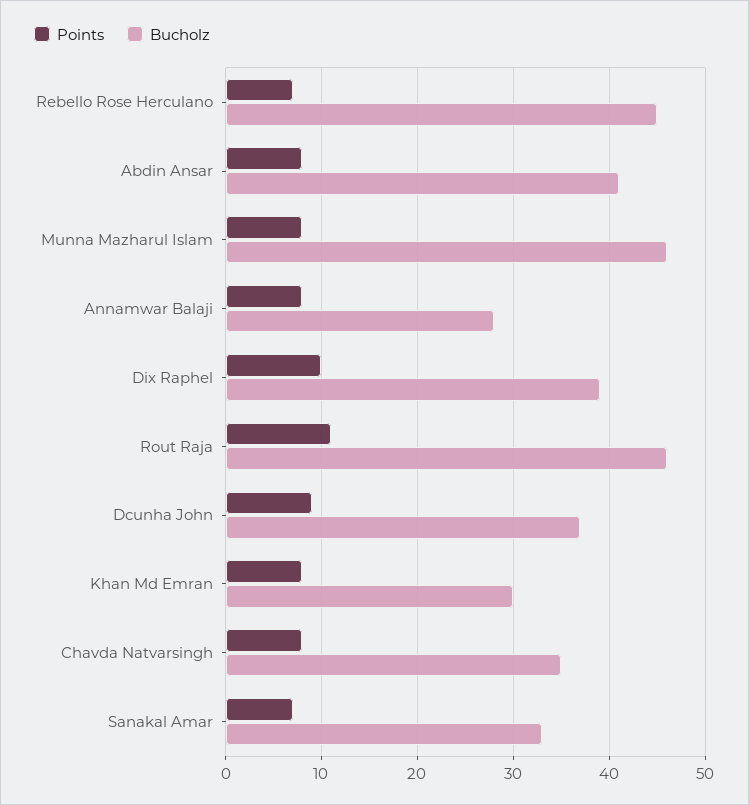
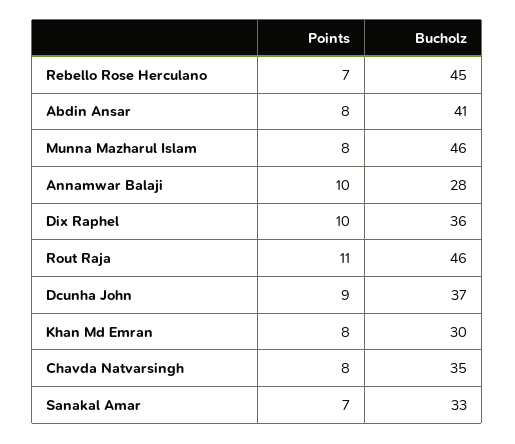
Points, Annamwar Balaji: 8 -> 10
Bucholz, Dix Raphel: 39 -> 36

